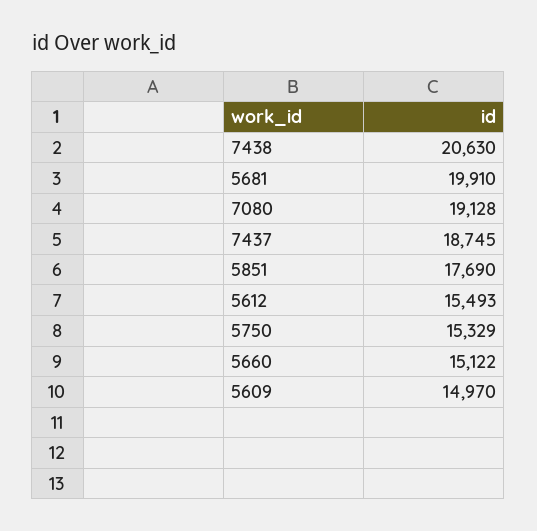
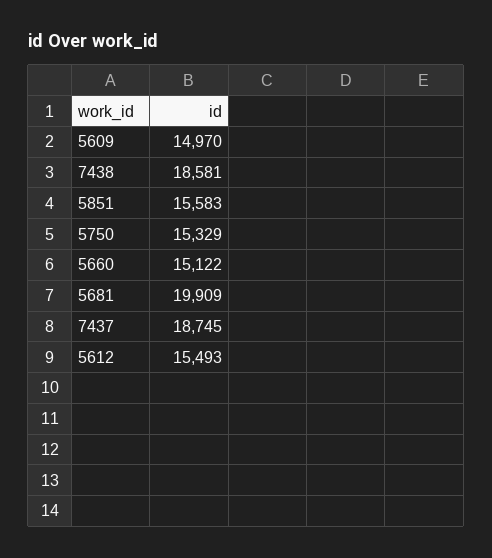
7438: 20630 -> 18581
5681: 19910 -> 19909
7080: 19128 -> none
5851: 17690 -> 15583

